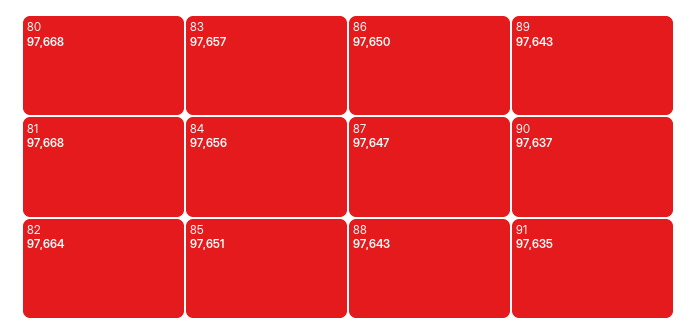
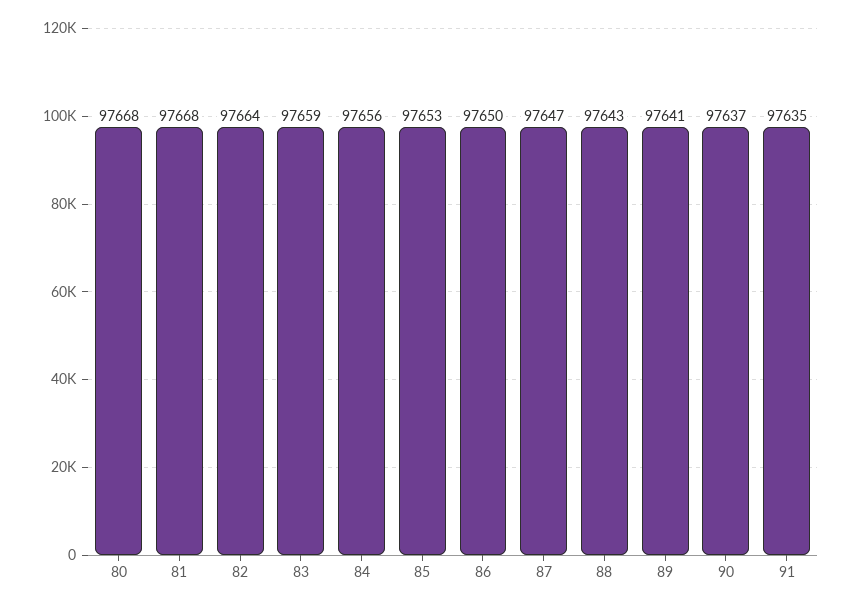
83: 97657 -> 97659
85: 97651 -> 97653
89: 97643 -> 97641

